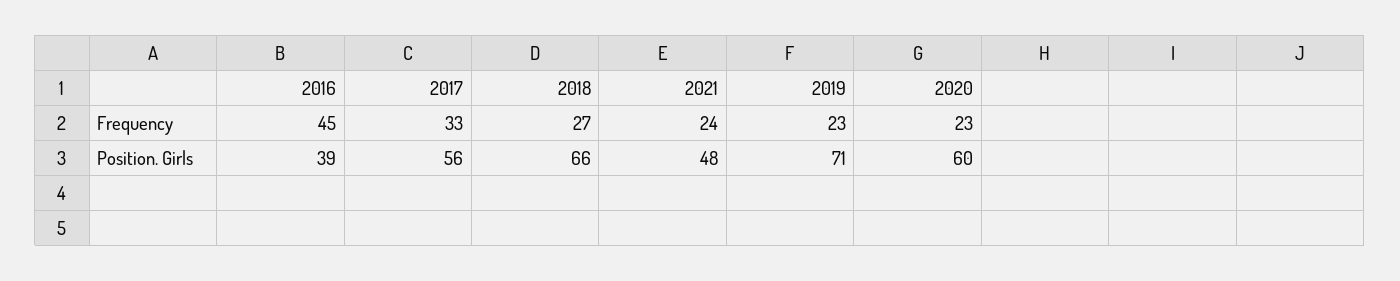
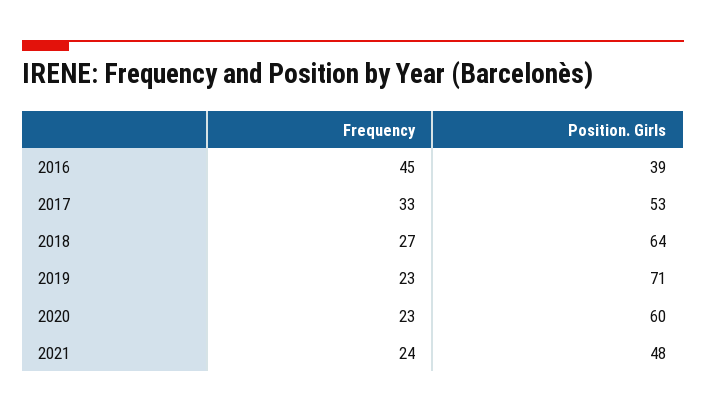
2017, Position. Girls: 56 -> 53
2018, Position. Girls: 66 -> 64

